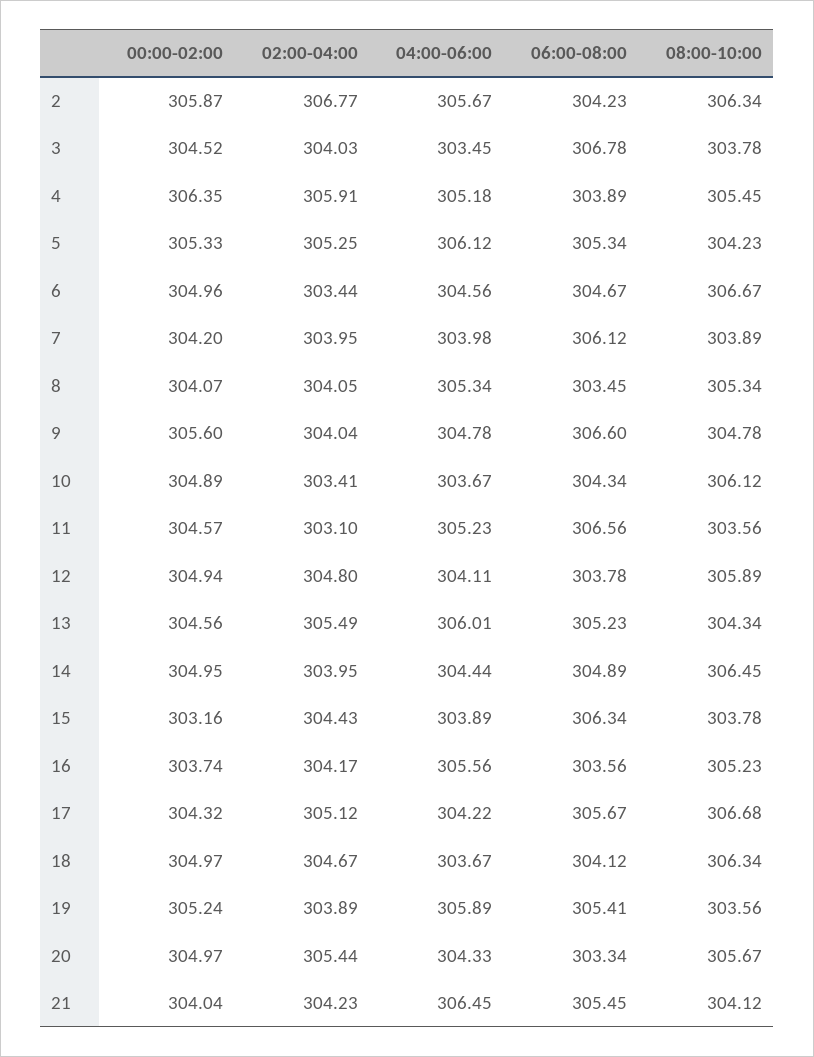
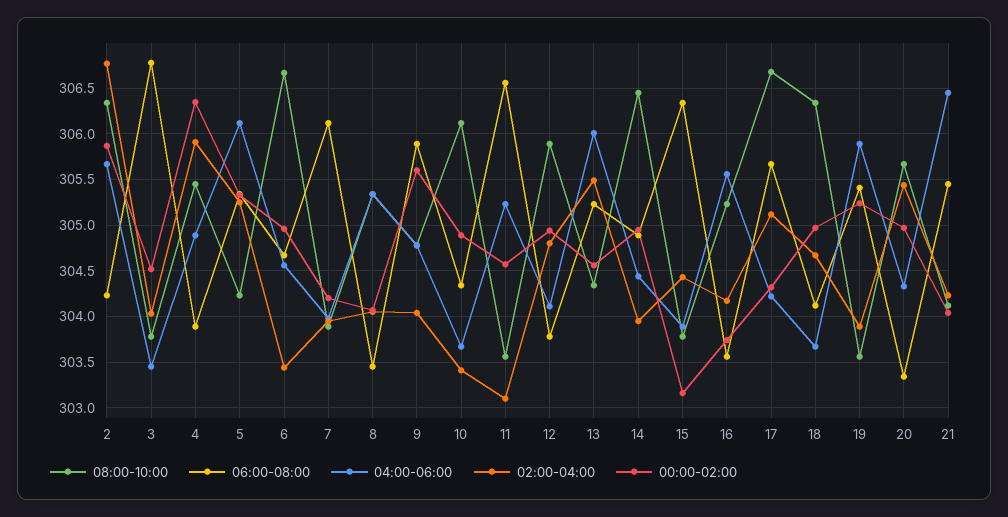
04:00-06:00, 4: 305.18 -> 304.9
06:00-08:00, 9: 306.6 -> 305.9

